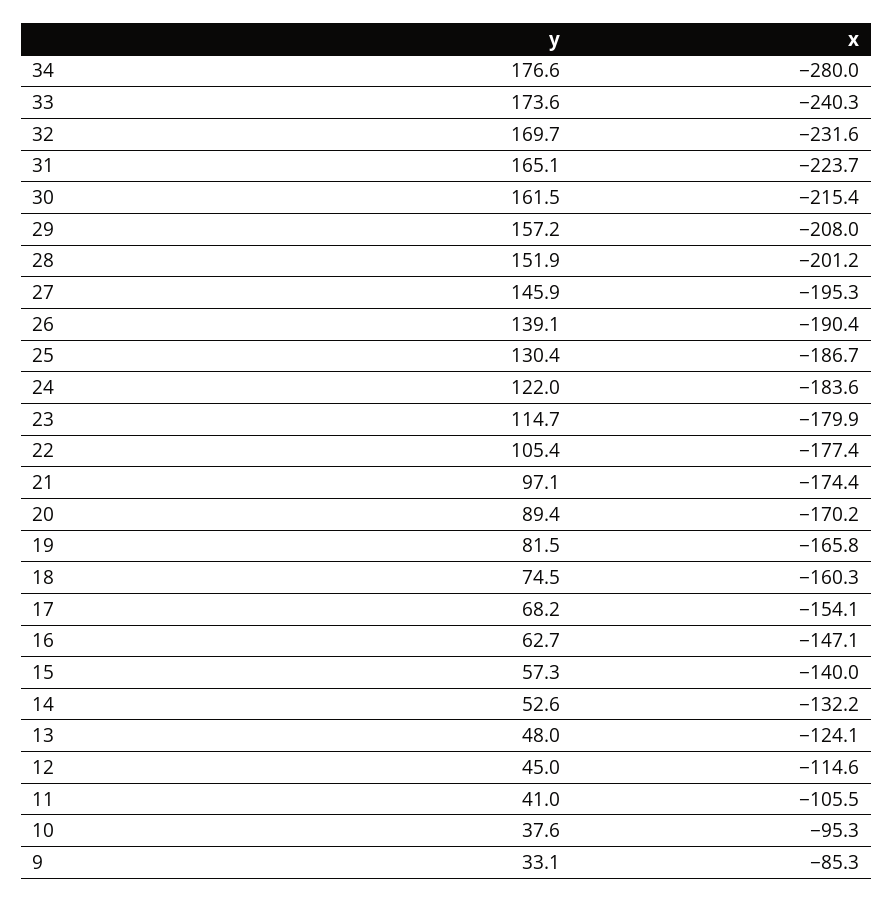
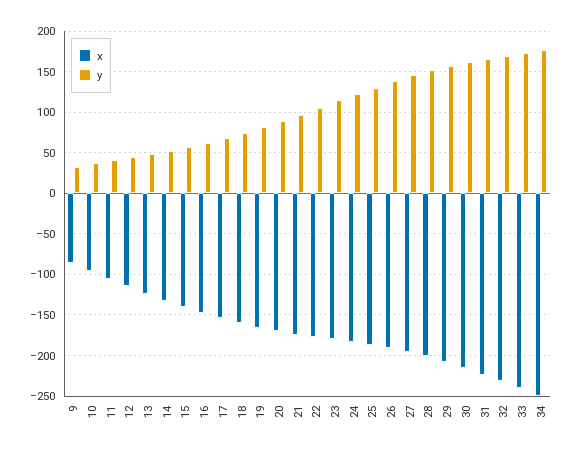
x, 34: -280 -> -250

